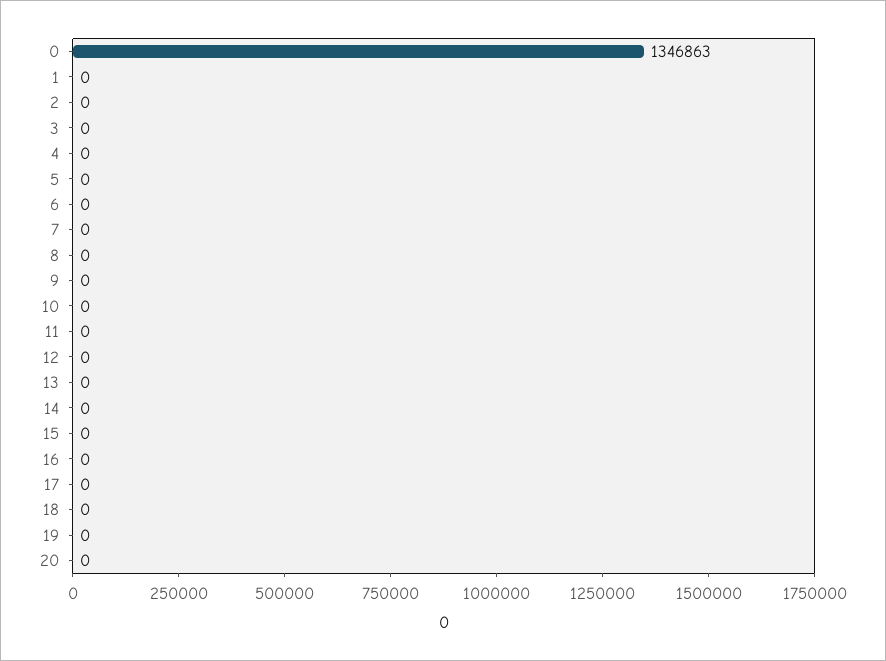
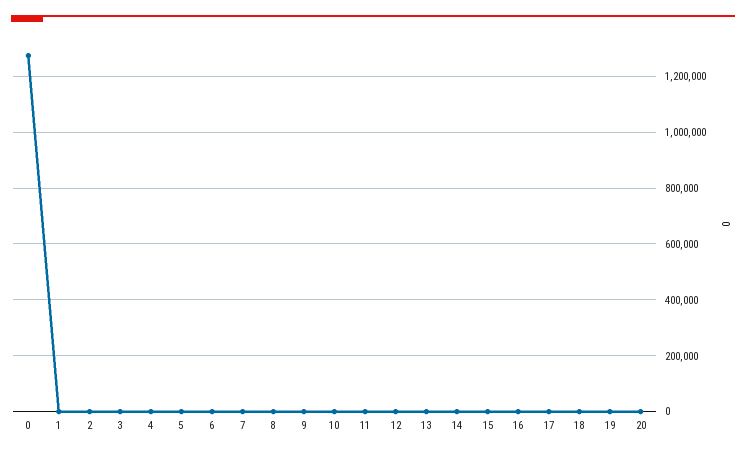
0: 1346863 -> 1275000

